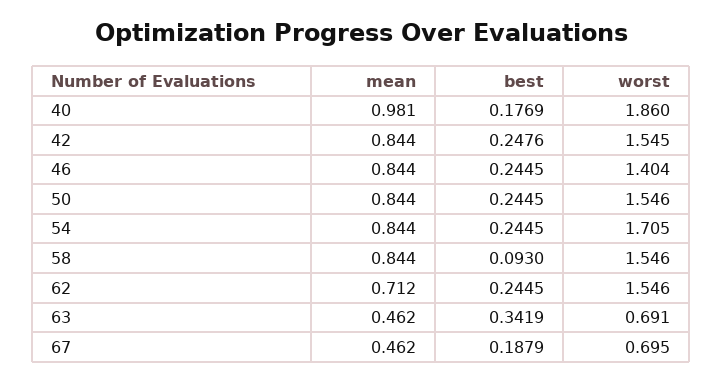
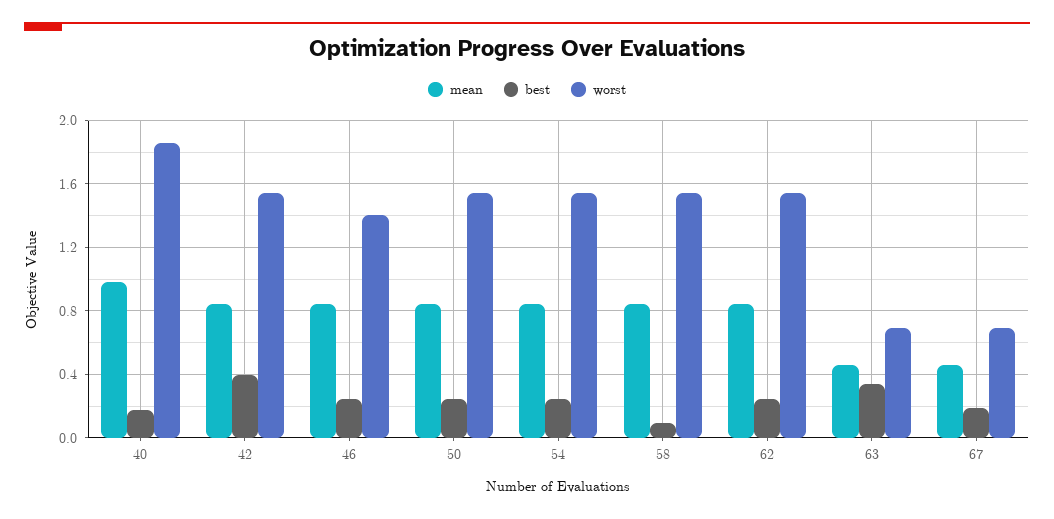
best, 42: 0.2476 -> 0.4
worst, 54: 1.705 -> 1.55
mean, 62: 0.712 -> 0.85

